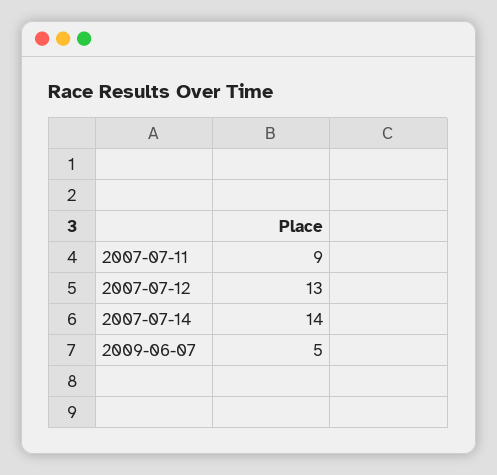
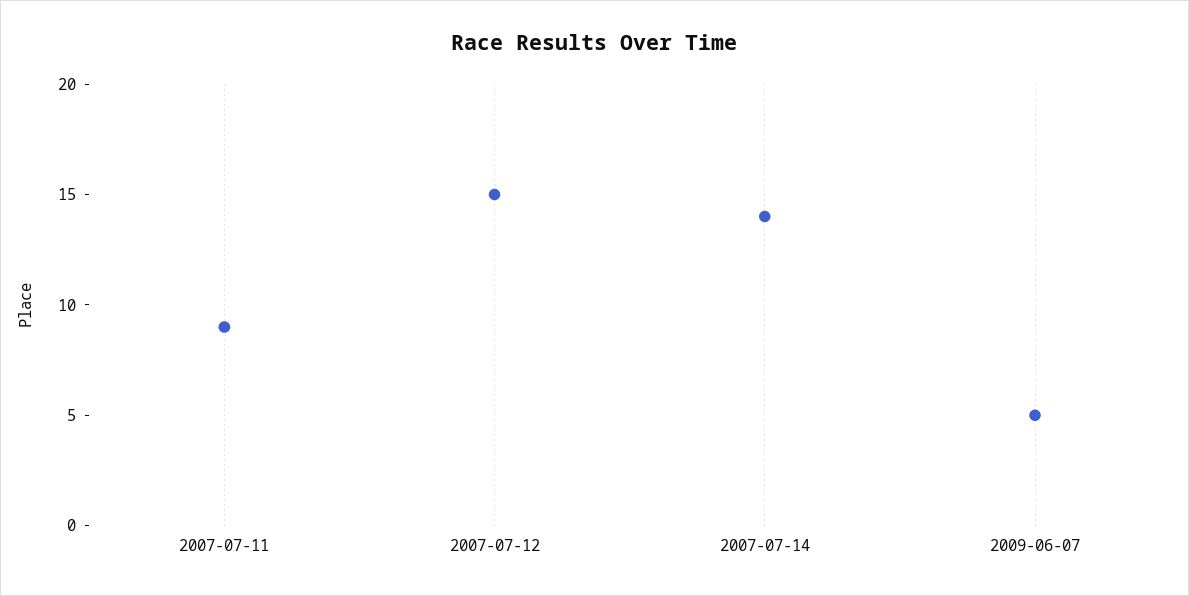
2007-07-12: 13 -> 15

